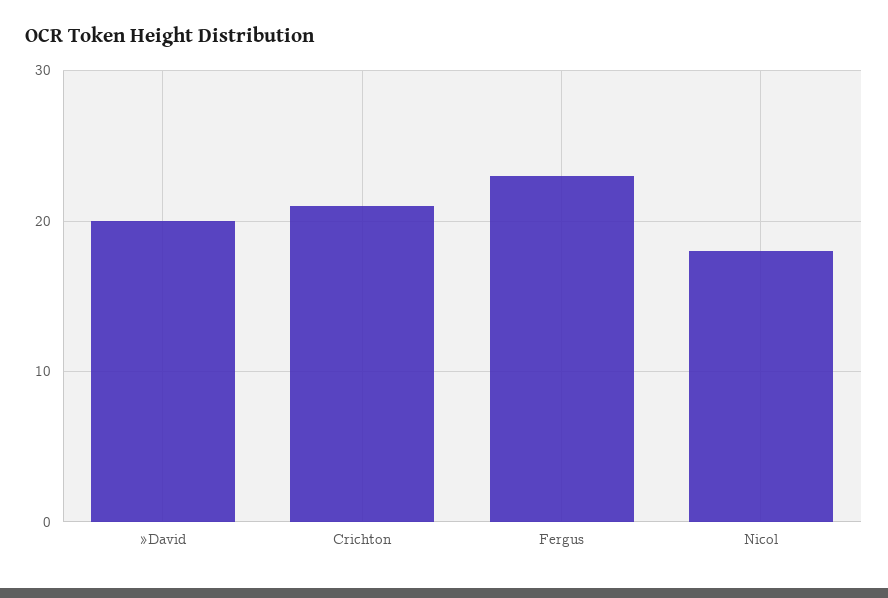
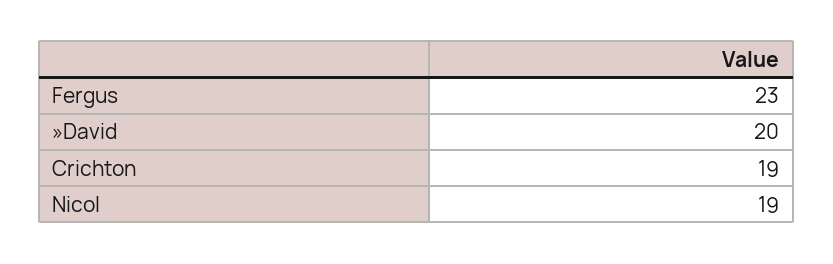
Crichton: 21 -> 19
Nicol: 18 -> 19

